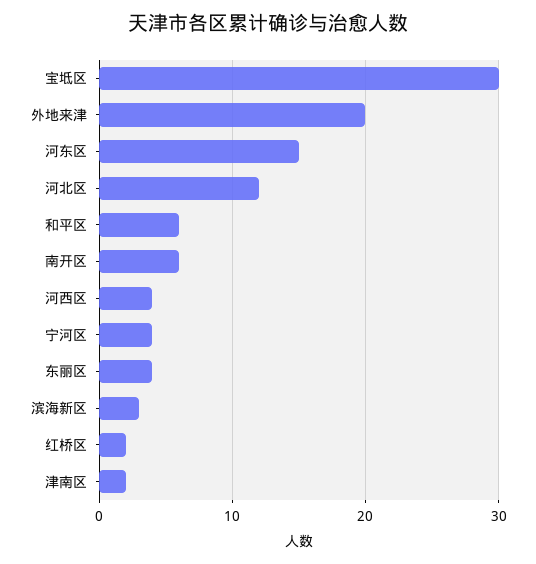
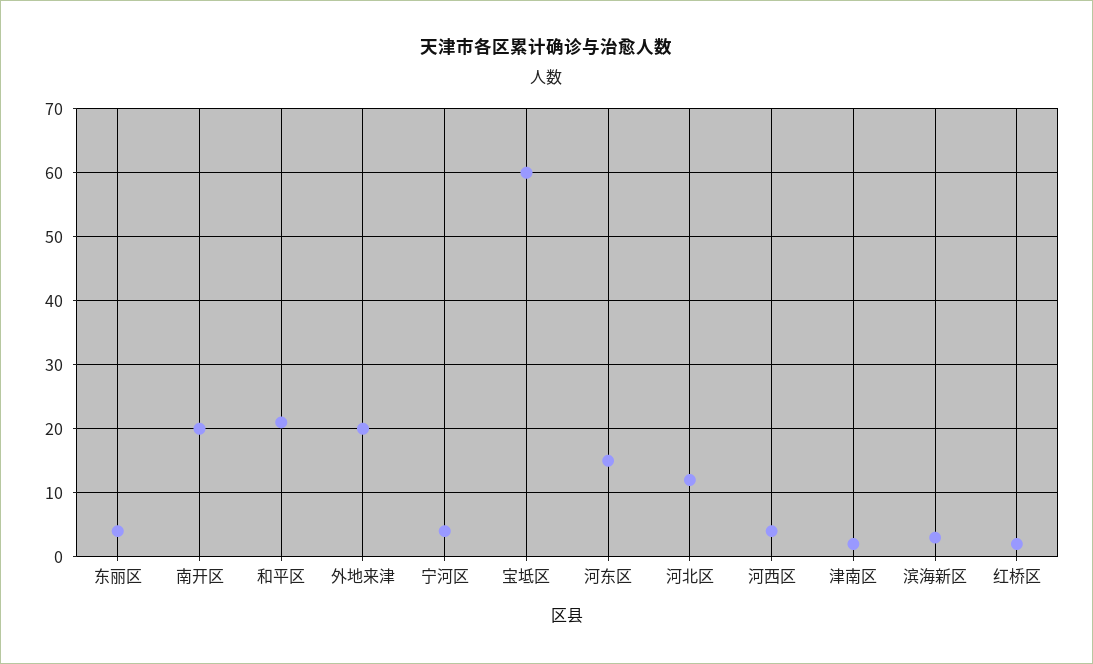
宝坻区: 30 -> 60
和平区: 6 -> 21
南开区: 6 -> 20

